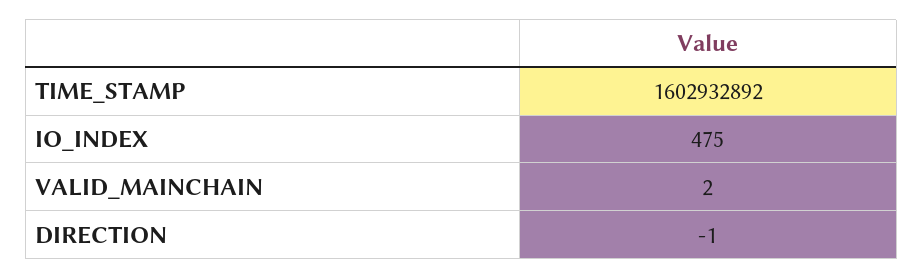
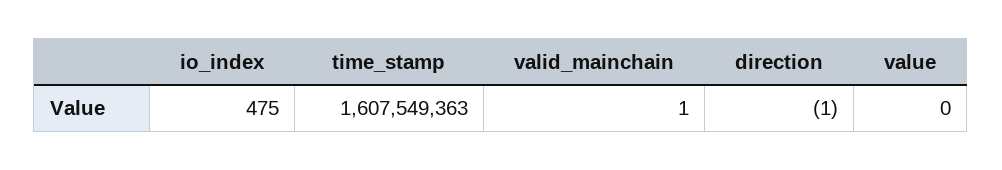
TIME_STAMP: 1602932892 -> 1607549363
VALID_MAINCHAIN: 2 -> 1
value: none -> 0

